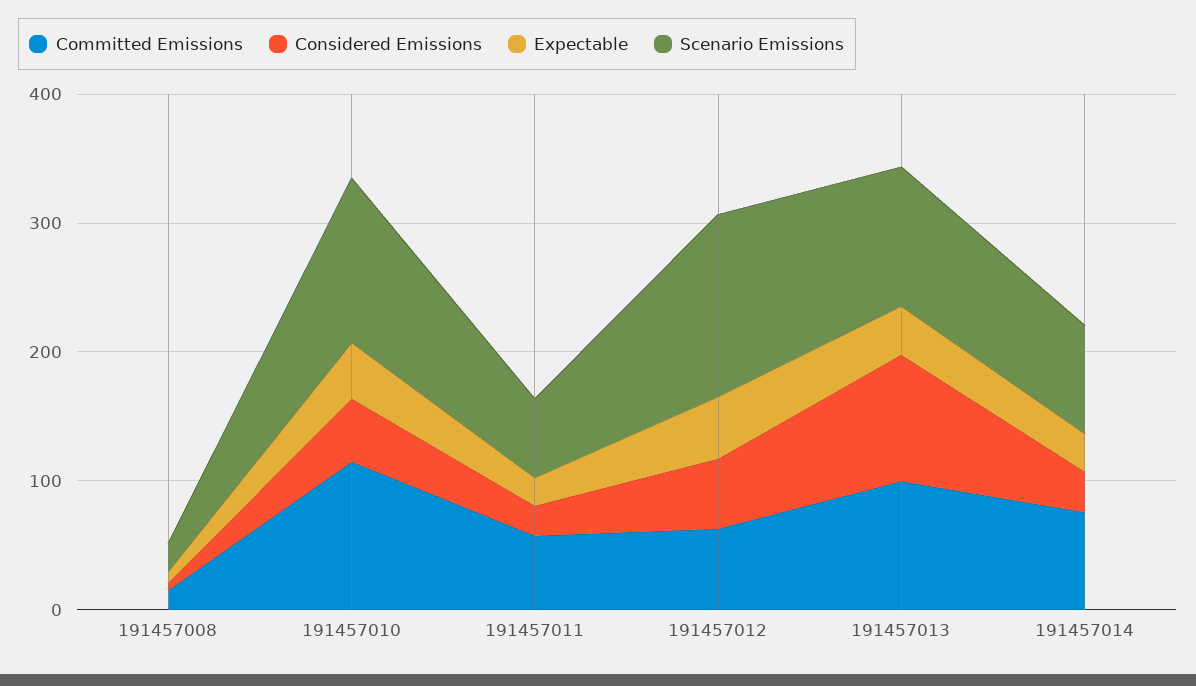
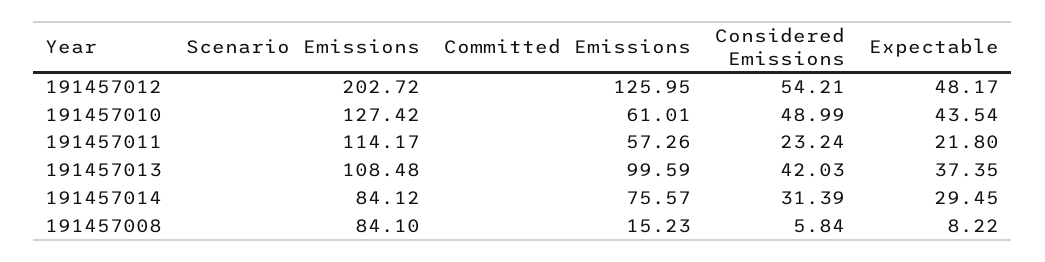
Scenario Emissions, 191457008: 20 -> 84.1
Committed Emissions, 191457010: 120 -> 61.01
Scenario Emissions, 191457011: 60 -> 114.17
Committed Emissions, 191457012: 60 -> 125.95
Scenario Emissions, 191457012: 140 -> 202.72
Considered Emissions, 191457013: 100 -> 42.03

